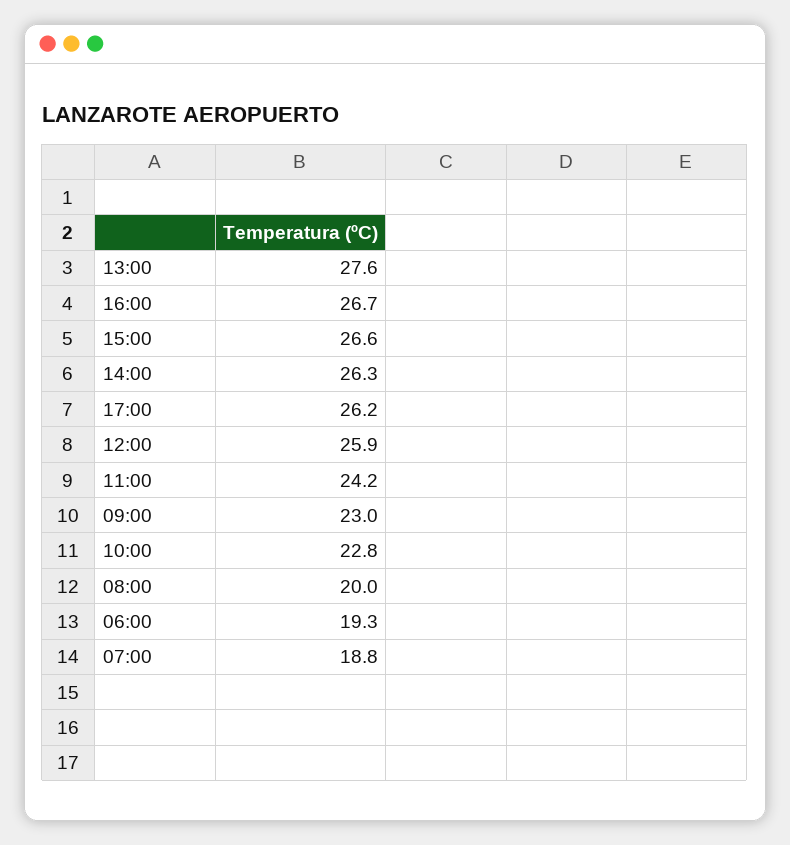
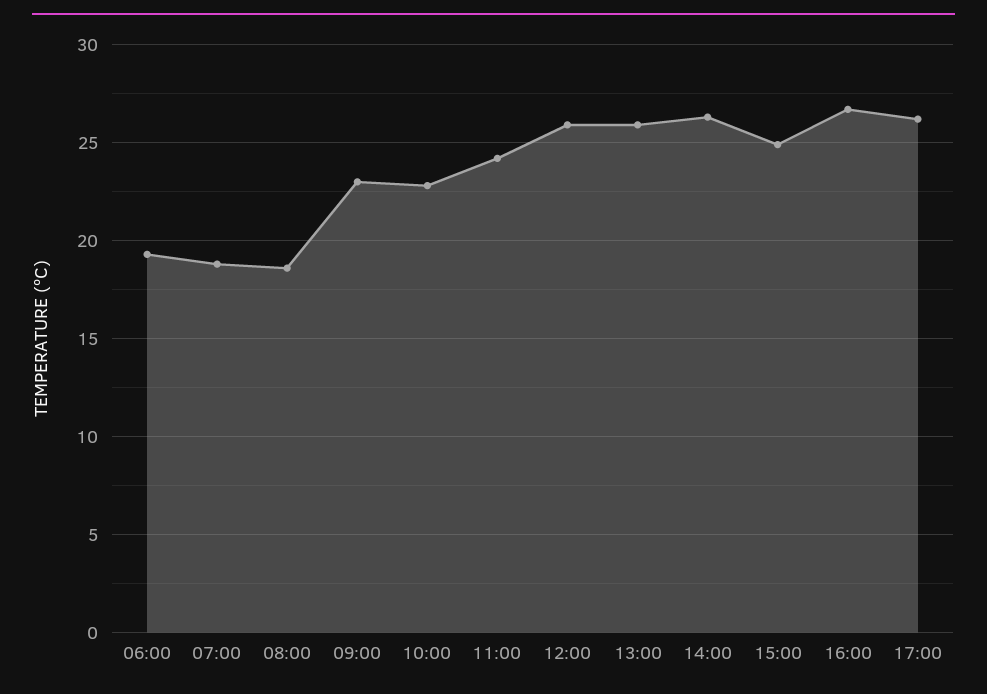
13:00: 27.6 -> 26
15:00: 26.6 -> 25
08:00: 20 -> 18.5

